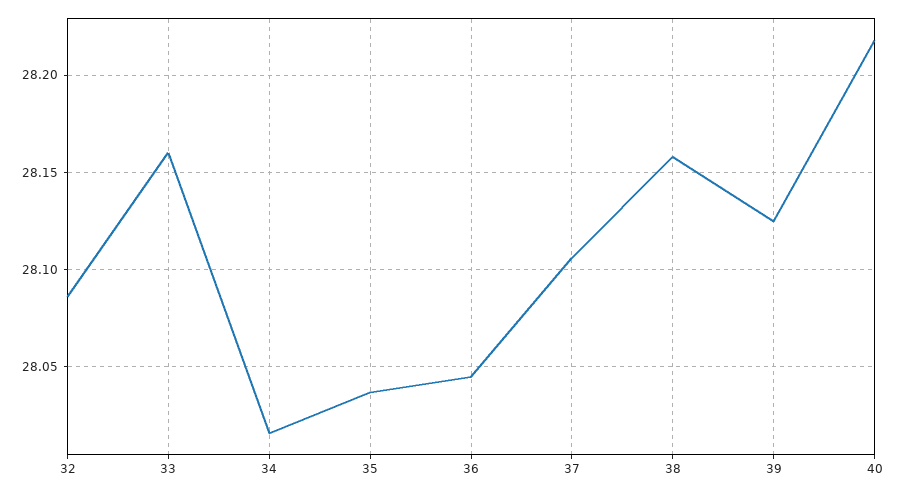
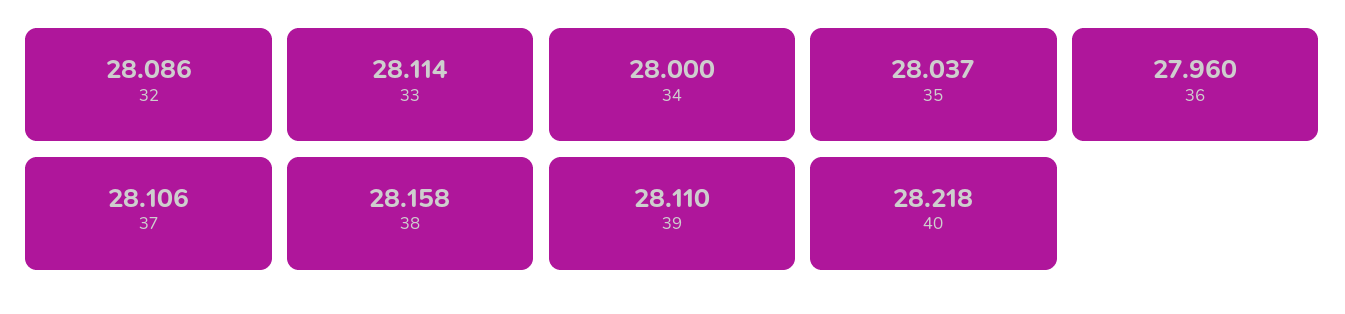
33: 28.16 -> 28.114
34: 28.015 -> 28
36: 28.045 -> 27.96
39: 28.125 -> 28.11

